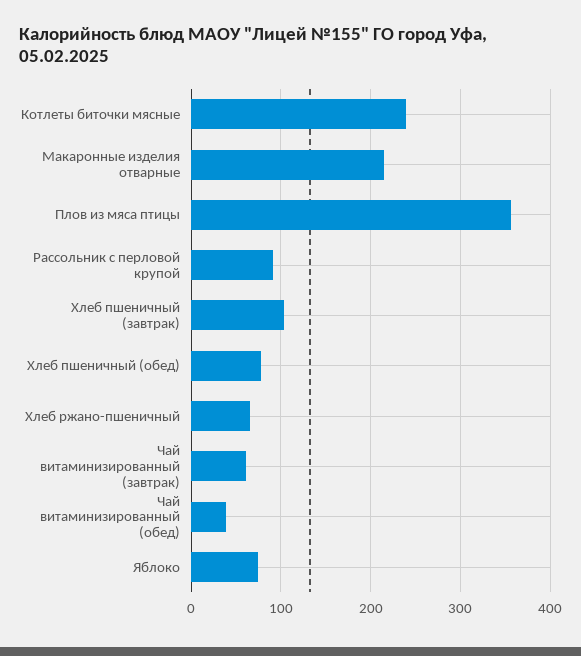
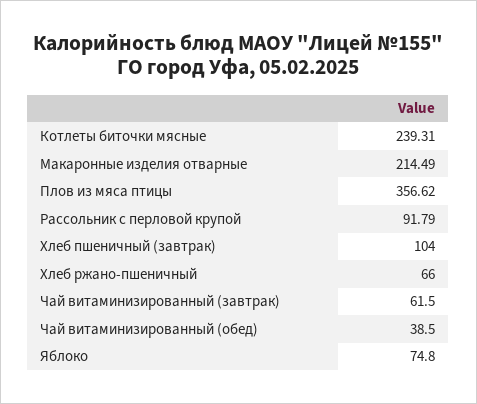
Хлеб пшеничный (обед): 80 -> none

